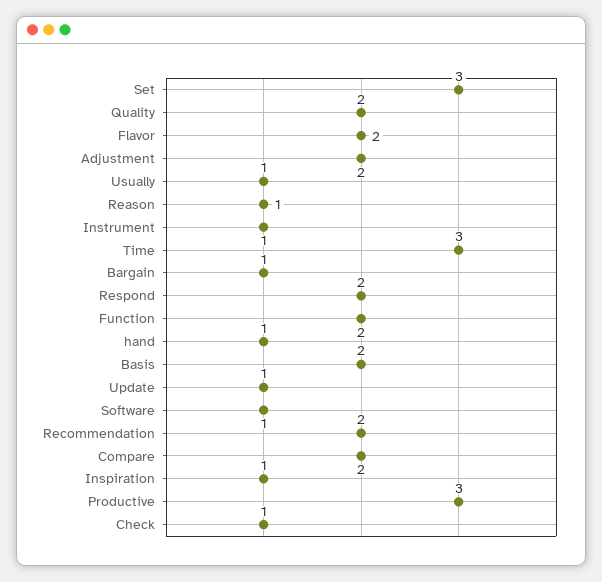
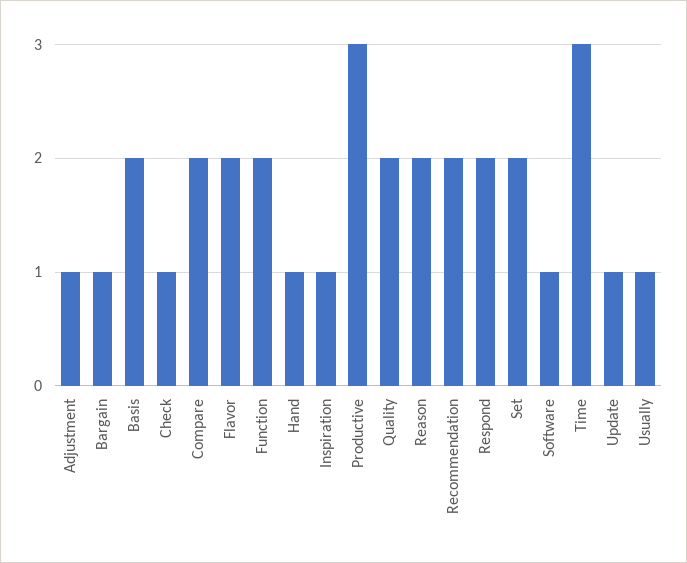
Set: 3 -> 2
Adjustment: 2 -> 1
Reason: 1 -> 2
Instrument: 1 -> none

